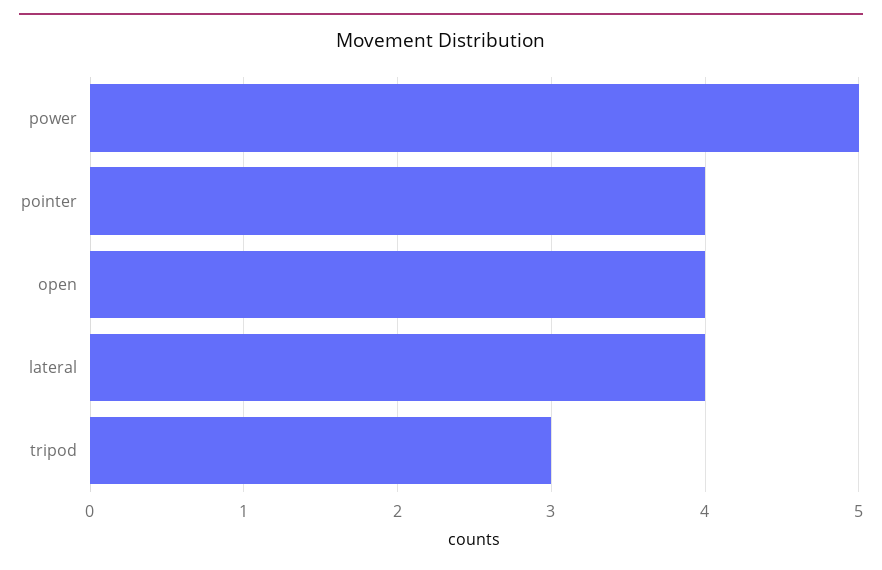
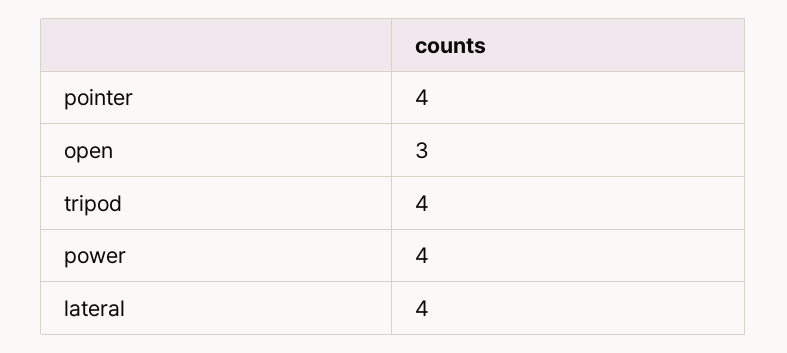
power: 5 -> 4
open: 4 -> 3
tripod: 3 -> 4

